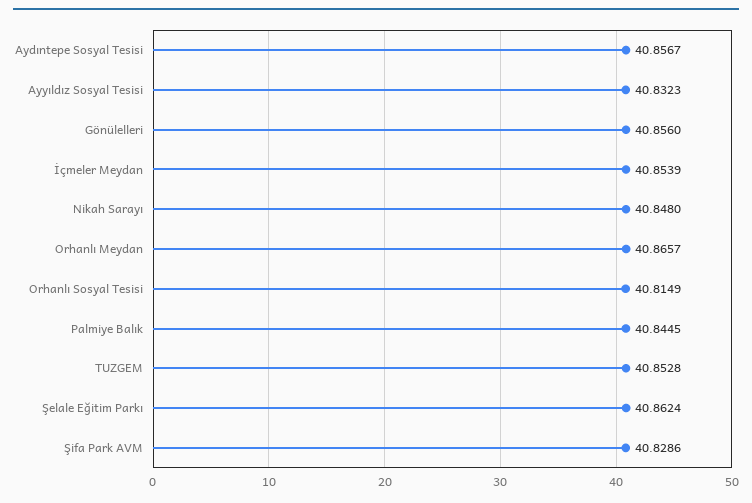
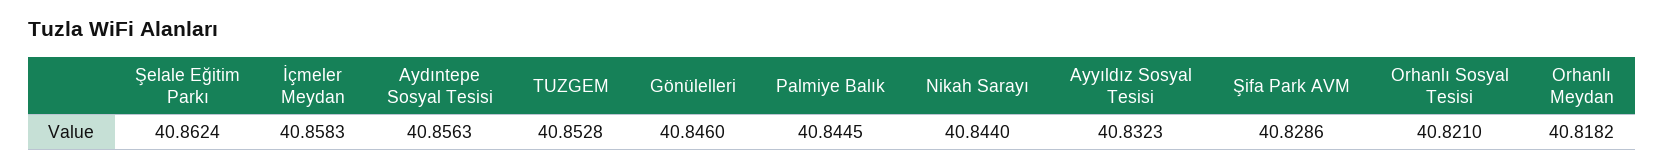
Aydıntepe Sosyal Tesisi: 40.8567 -> 40.8563
Gönülelleri: 40.856 -> 40.846
İçmeler Meydan: 40.8539 -> 40.8583
Nikah Sarayı: 40.848 -> 40.844
Orhanlı Meydan: 40.8657 -> 40.8182
Orhanlı Sosyal Tesisi: 40.8149 -> 40.821

